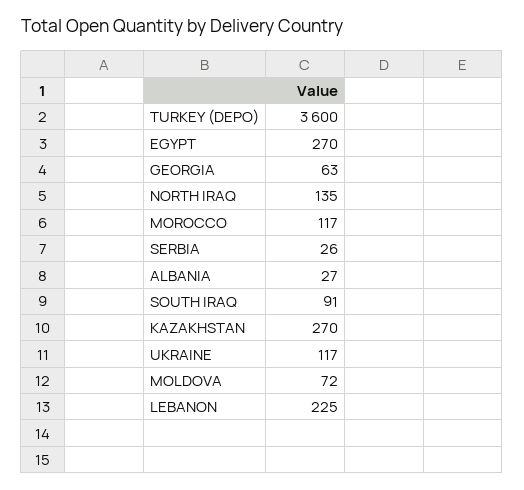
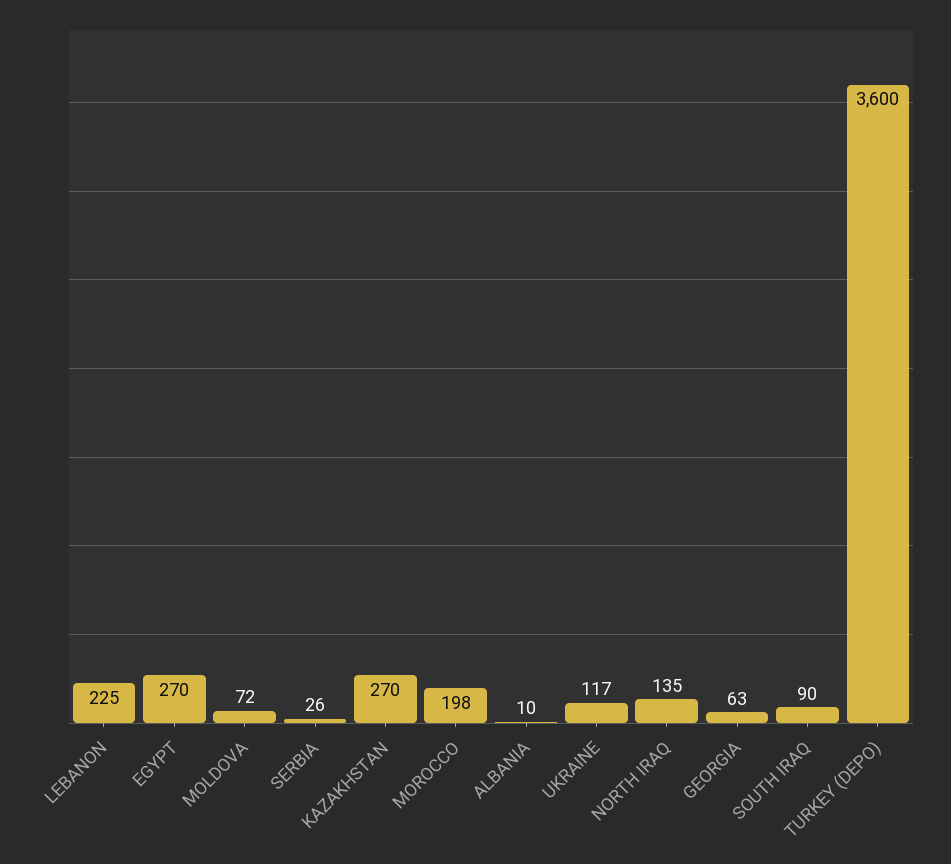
MOROCCO: 117 -> 198
ALBANIA: 27 -> 10
SOUTH IRAQ: 91 -> 90

